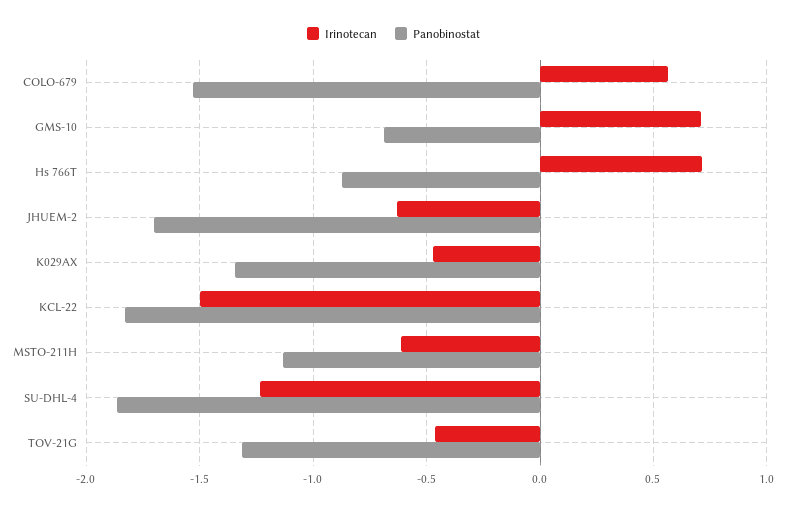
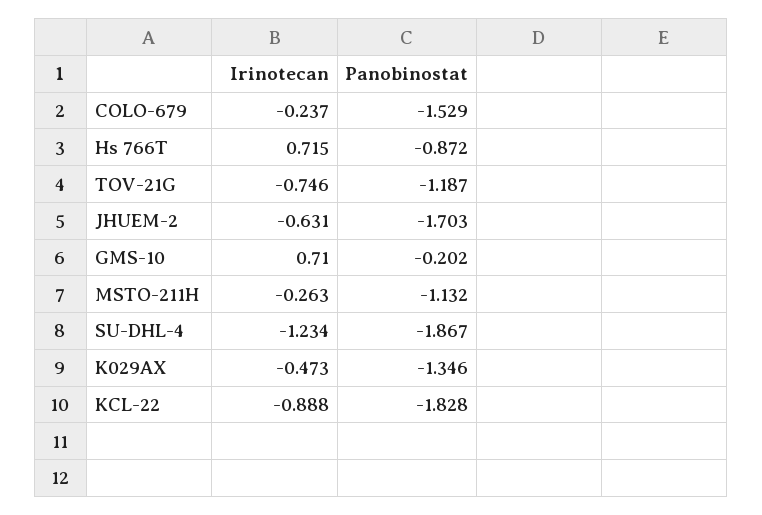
Irinotecan, COLO-679: 0.55 -> -0.237
Panobinostat, GMS-10: -0.7 -> -0.202
Irinotecan, KCL-22: -1.5 -> -0.888
Irinotecan, MSTO-211H: -0.6 -> -0.263
Irinotecan, TOV-21G: -0.45 -> -0.746
Panobinostat, TOV-21G: -1.3 -> -1.187

